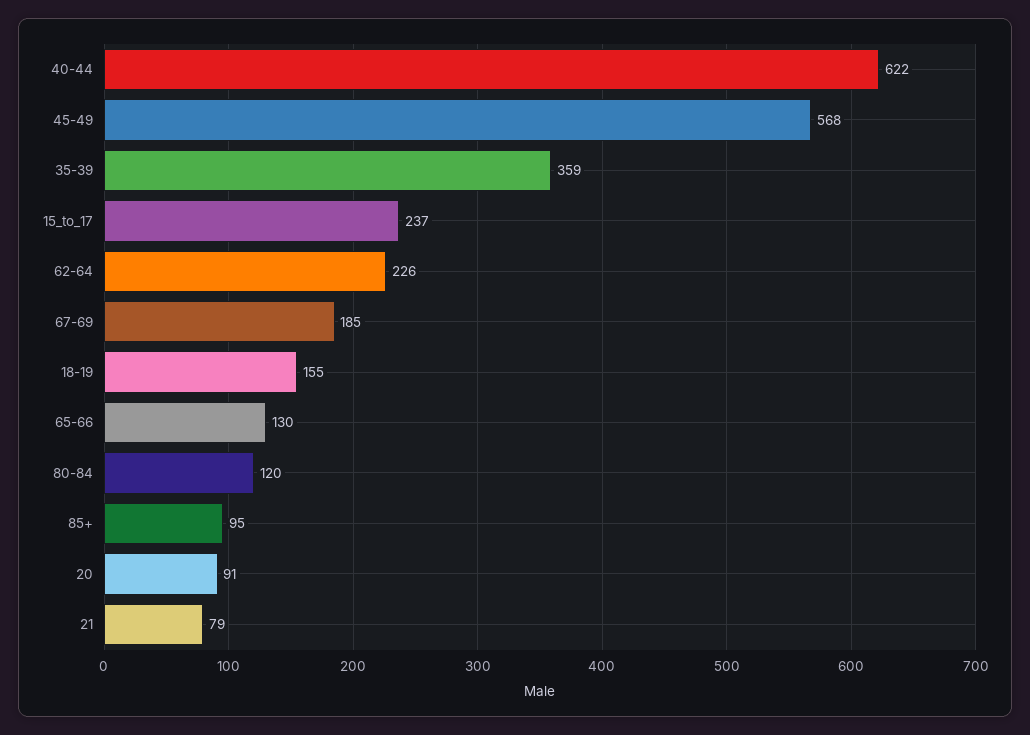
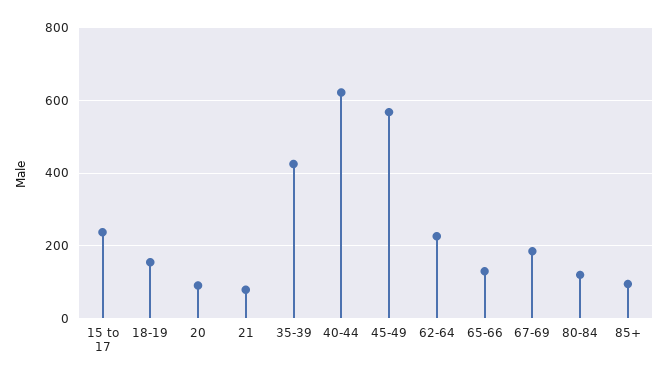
35-39: 359 -> 420

